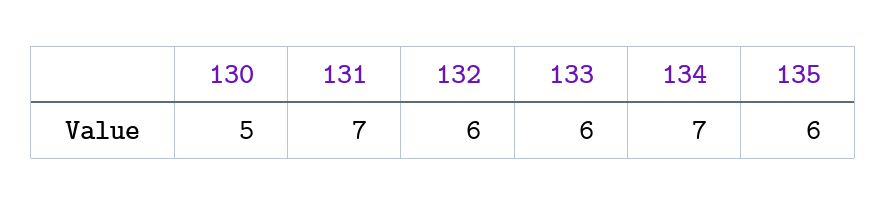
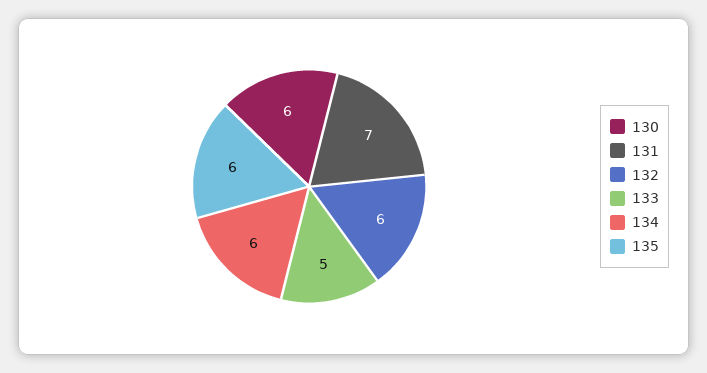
130: 5 -> 6
133: 6 -> 5
134: 7 -> 6

